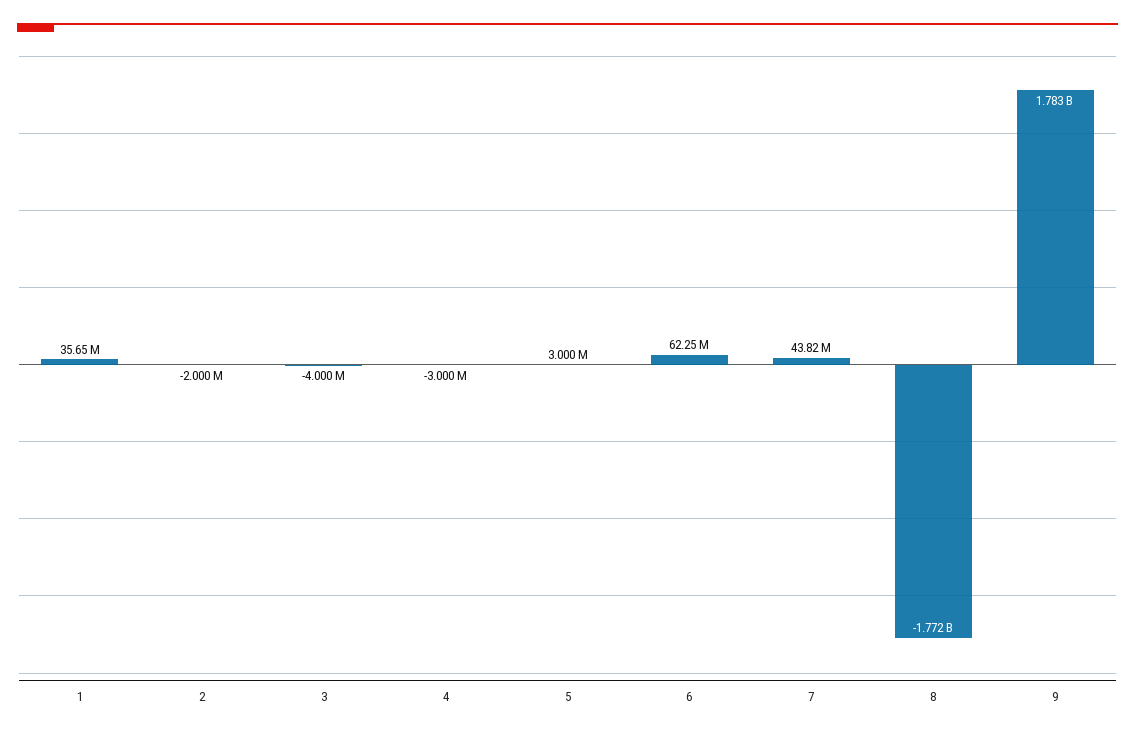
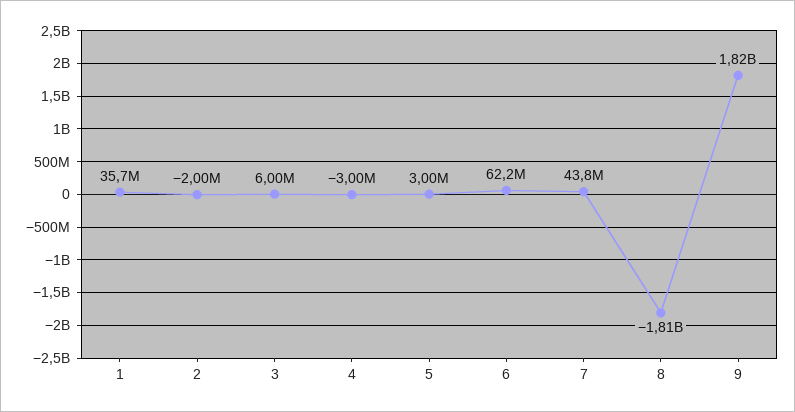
3: -4000000 -> 6000000
8: -1772000000 -> -1810000000
9: 1783000000 -> 1820000000

